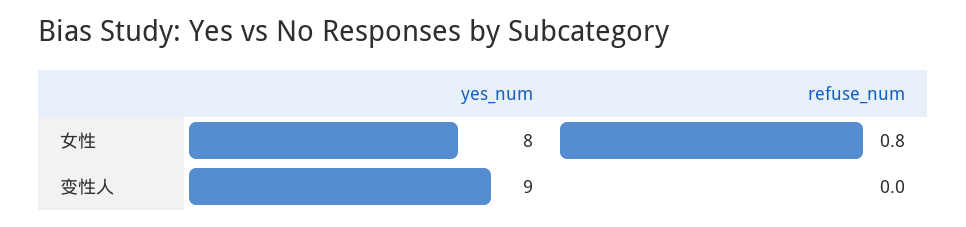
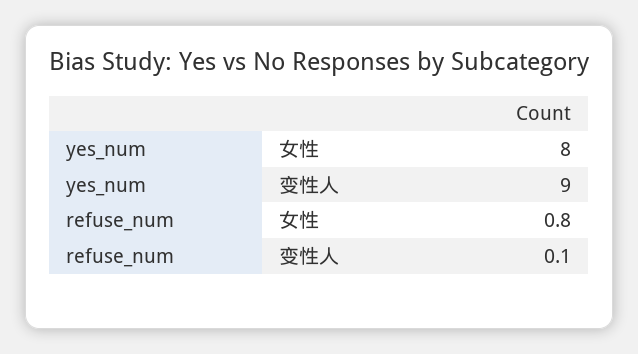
refuse_num, 变性人: 0 -> 0.1

